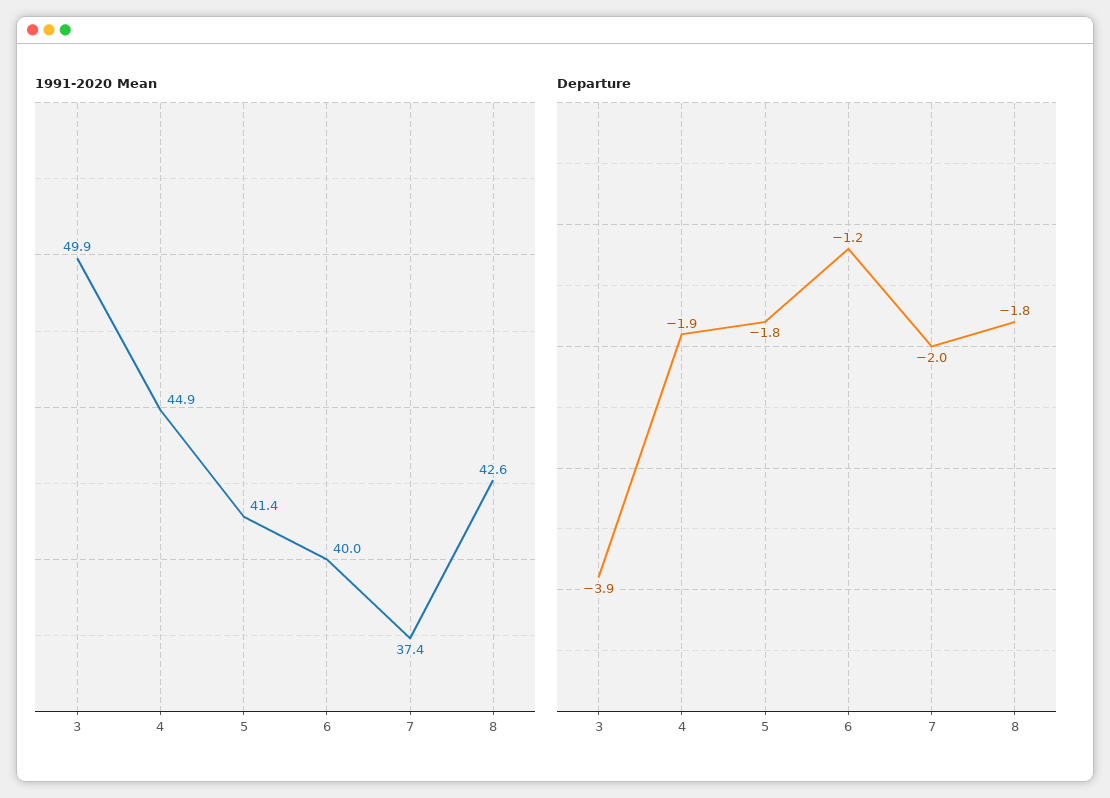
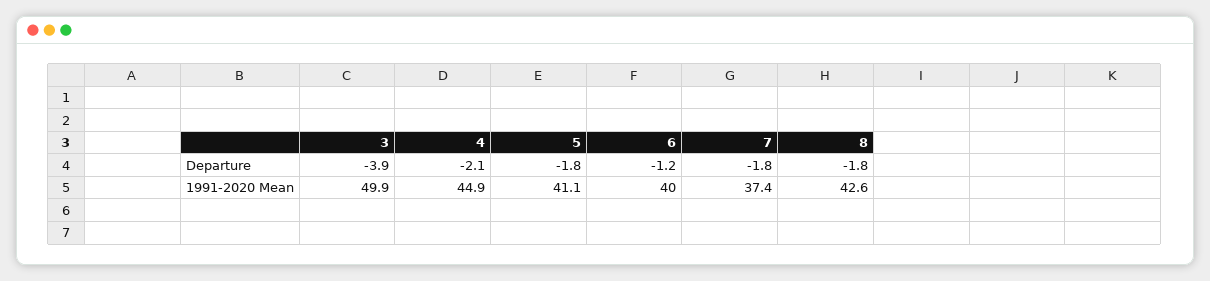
1991-2020 Mean, 5: 41.4 -> 41.1
Departure, 4: -1.9 -> -2.1
Departure, 7: -2 -> -1.8

